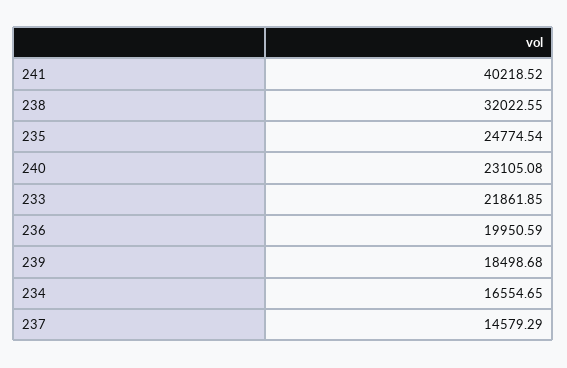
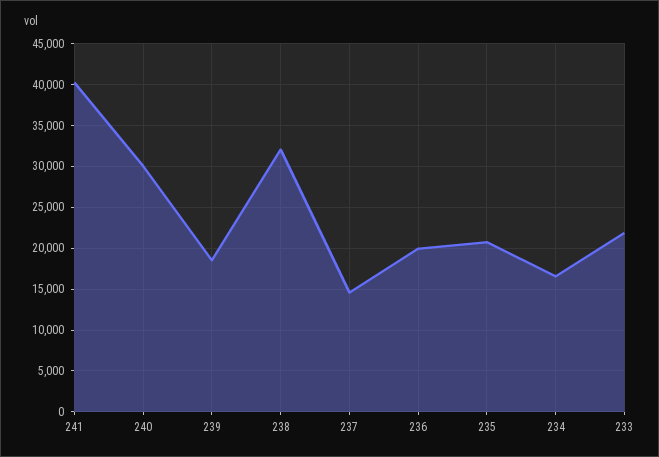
235: 24774.54 -> 21000
240: 23105.08 -> 30000

